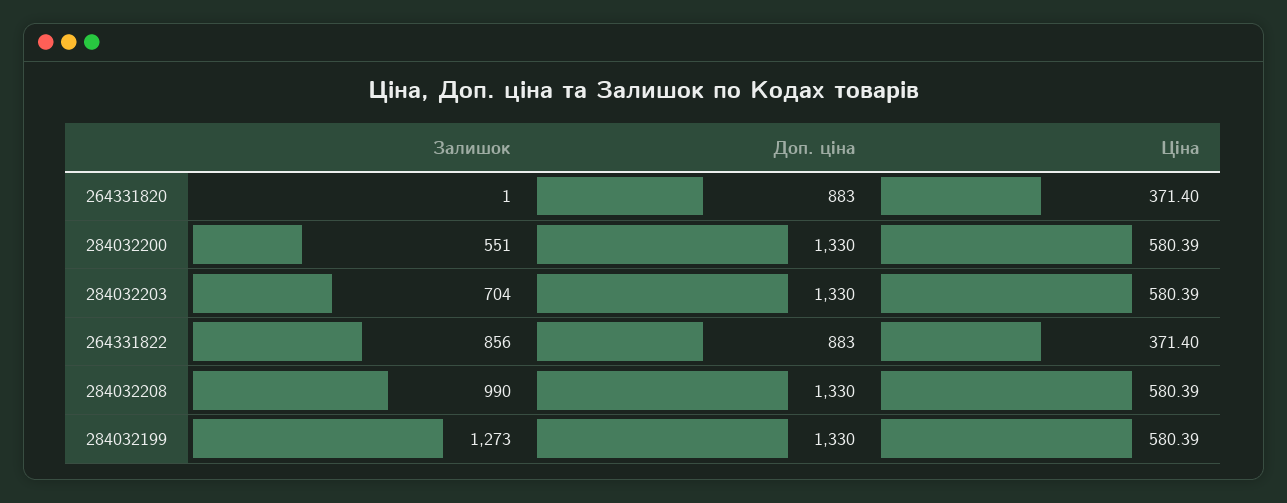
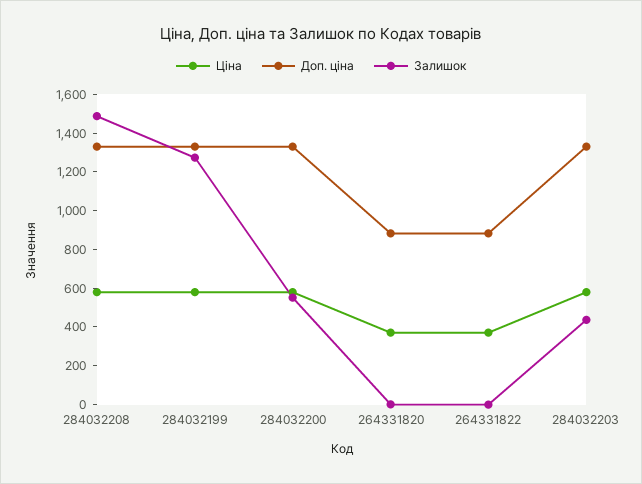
Залишок, 284032203: 704 -> 450
Залишок, 264331822: 856 -> 0
Залишок, 284032208: 990 -> 1500

